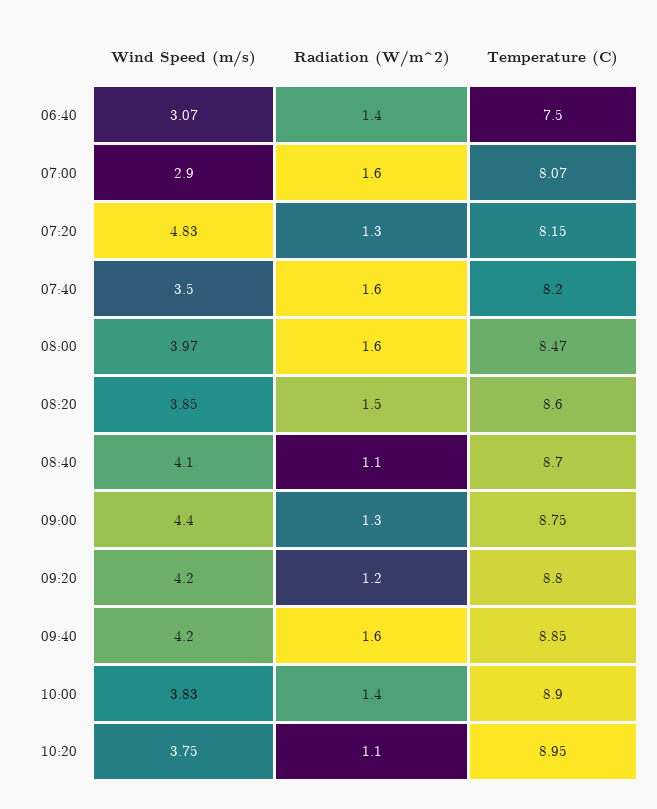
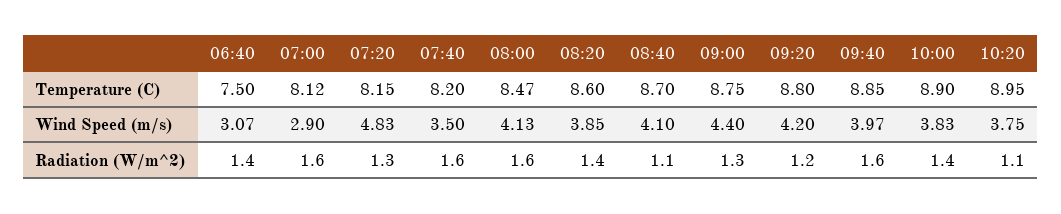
Temperature (C), 07:00: 8.07 -> 8.12
Wind Speed (m/s), 08:00: 3.97 -> 4.13
Radiation (W/m^2), 08:20: 1.5 -> 1.4
Wind Speed (m/s), 09:40: 4.2 -> 3.97

